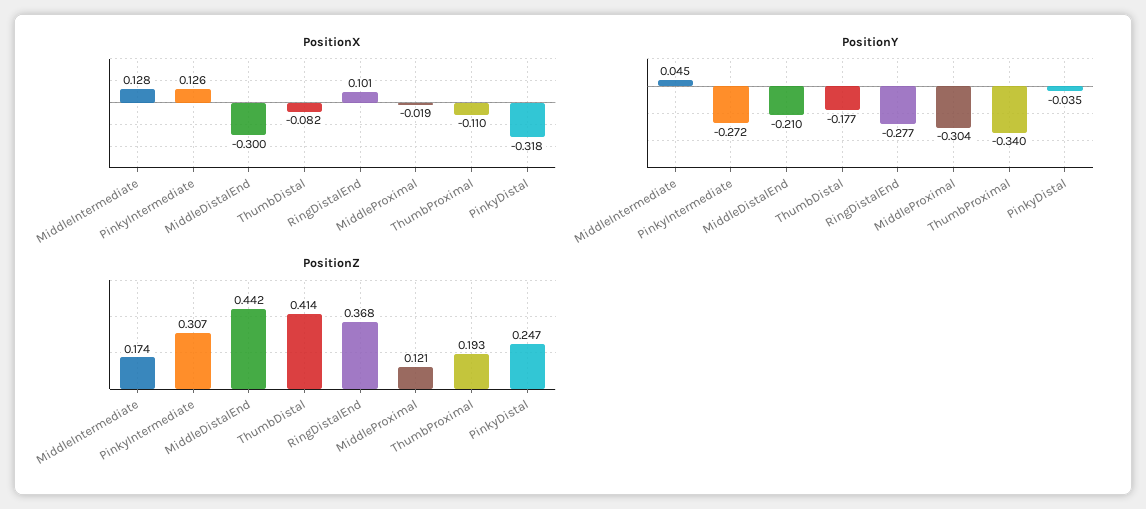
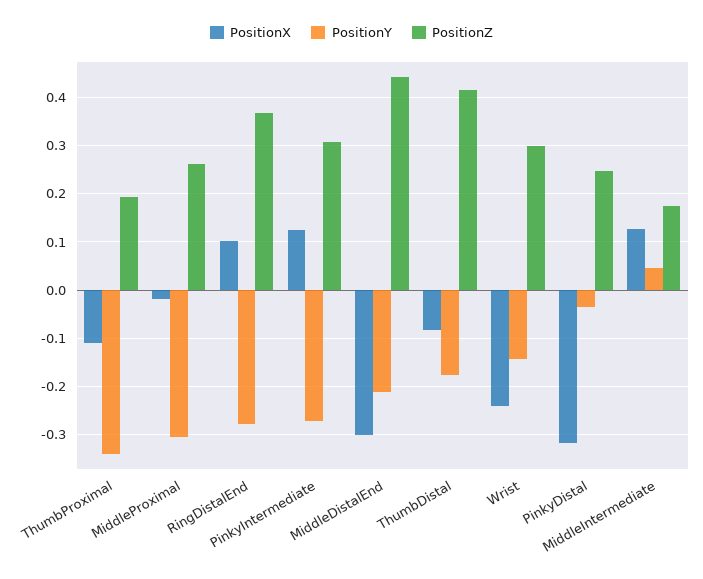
PositionZ, MiddleProximal: 0.121 -> 0.26
PositionX, Wrist: none -> -0.24
PositionY, Wrist: none -> -0.14
PositionZ, Wrist: none -> 0.3

